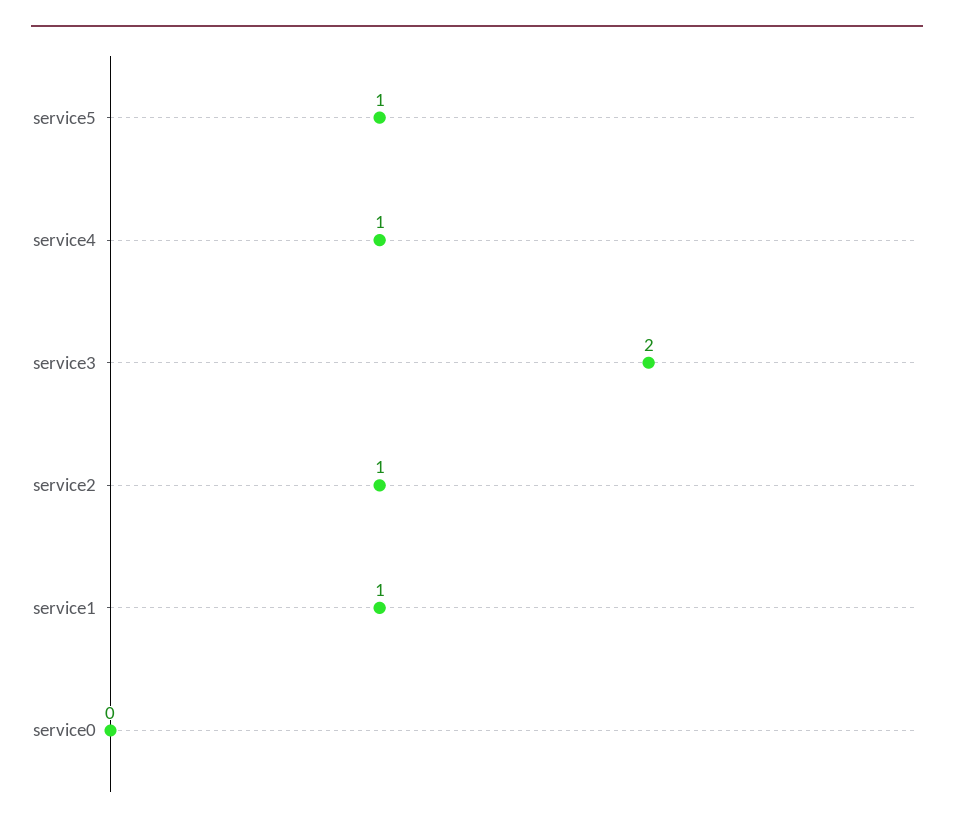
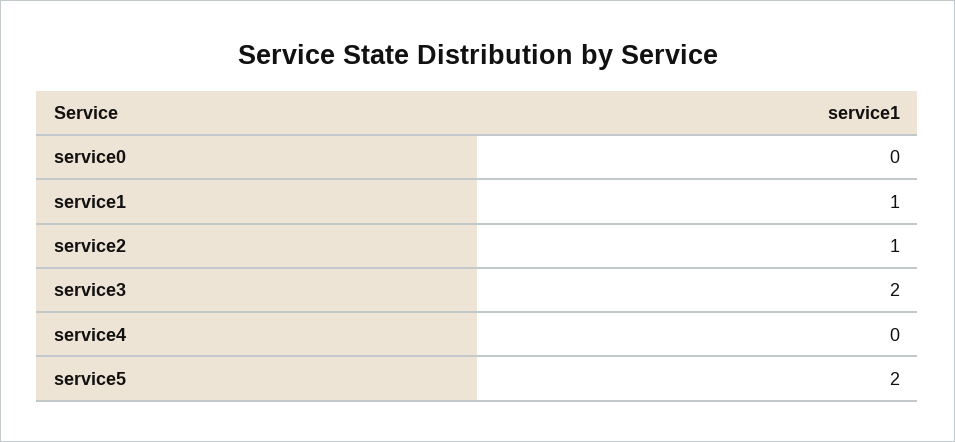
service5: 1 -> 2
service4: 1 -> 0

